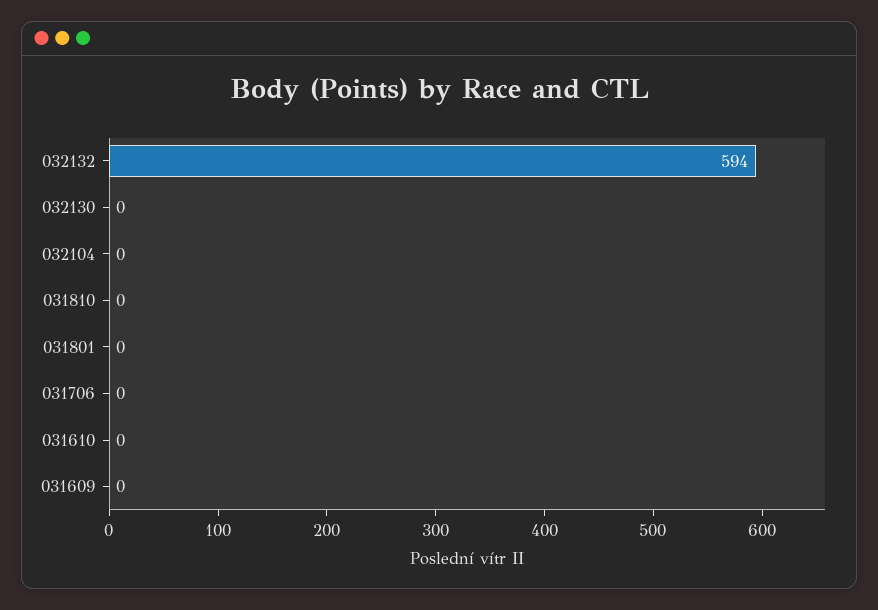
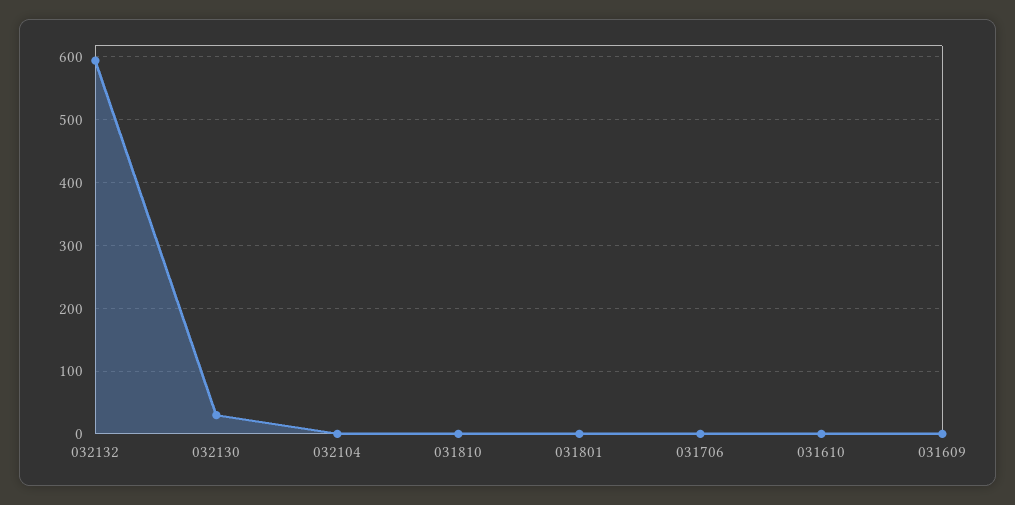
032130: 0 -> 30

